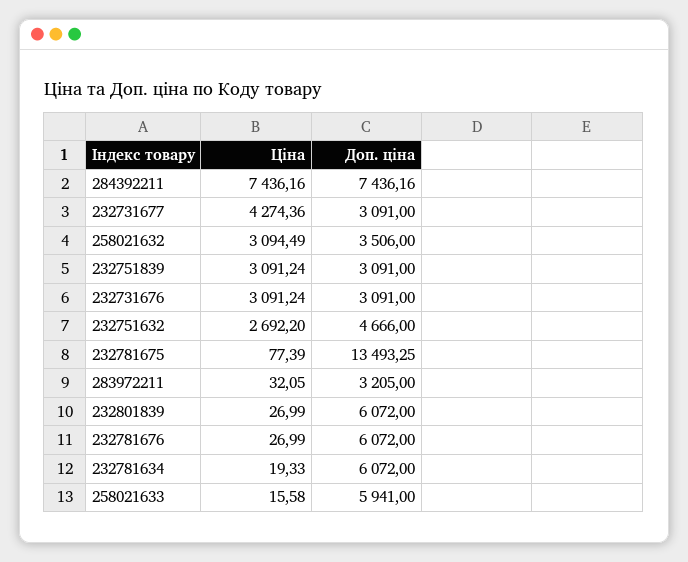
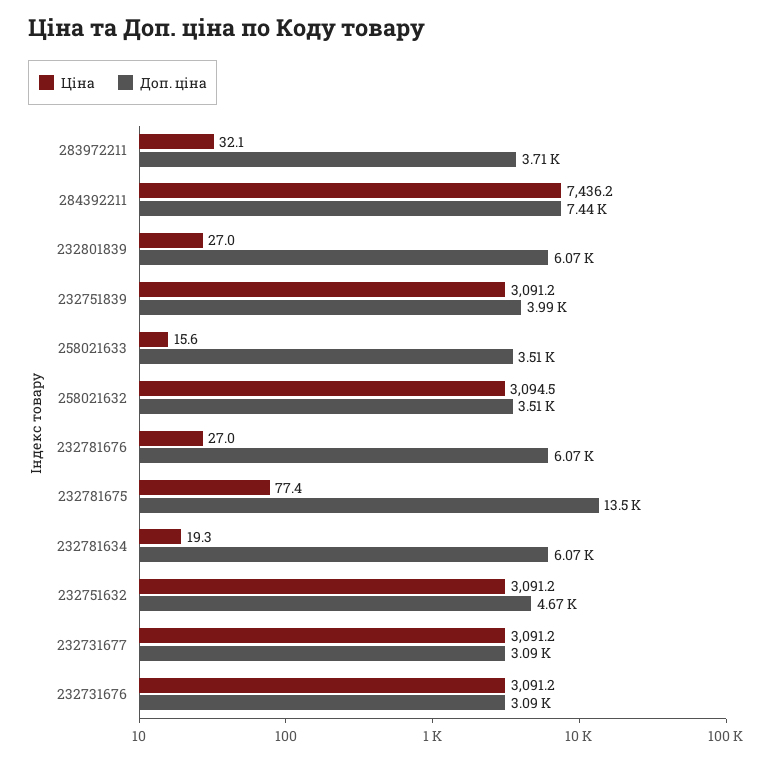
Ціна, 232731677: 4274.36 -> 3091.2
Доп. ціна, 232751839: 3091 -> 3990
Ціна, 232751632: 2692.2 -> 3091.2
Доп. ціна, 283972211: 3205 -> 3710
Доп. ціна, 258021633: 5941 -> 3510

